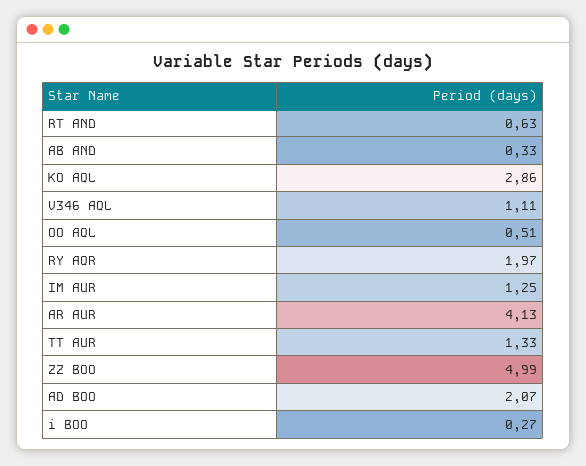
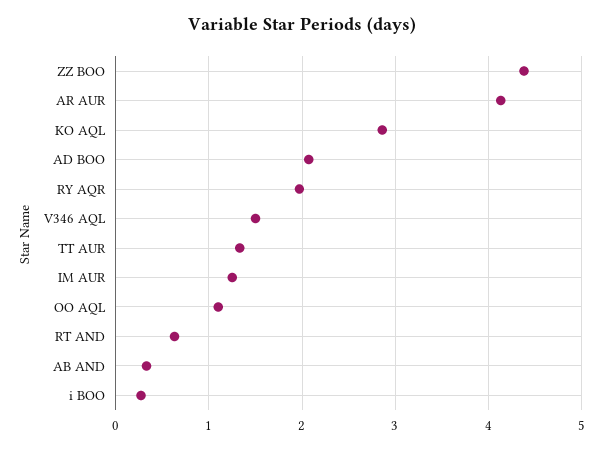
V346 AQL: 1.11 -> 1.5
OO AQL: 0.51 -> 1.1
ZZ BOO: 4.99 -> 4.4

